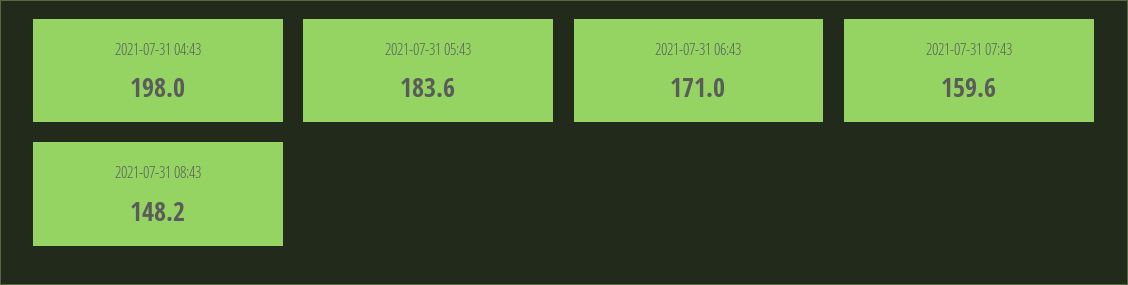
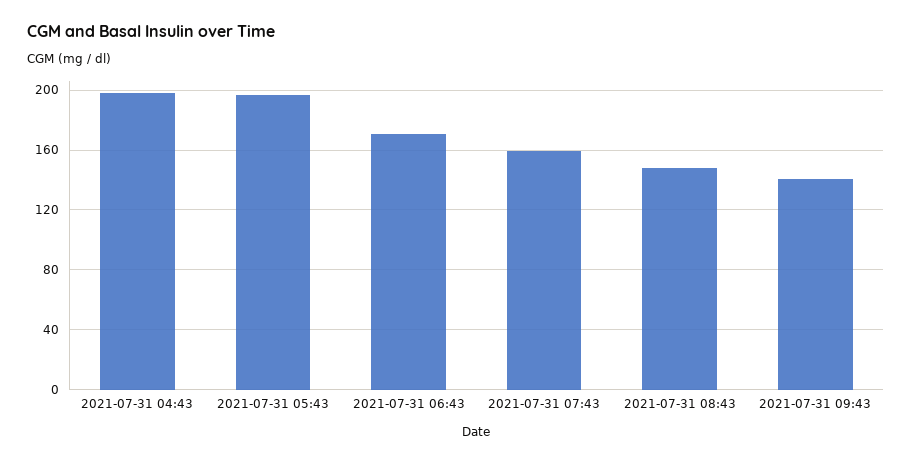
2021-07-31 05:43: 183.6 -> 195
2021-07-31 09:43: none -> 140

